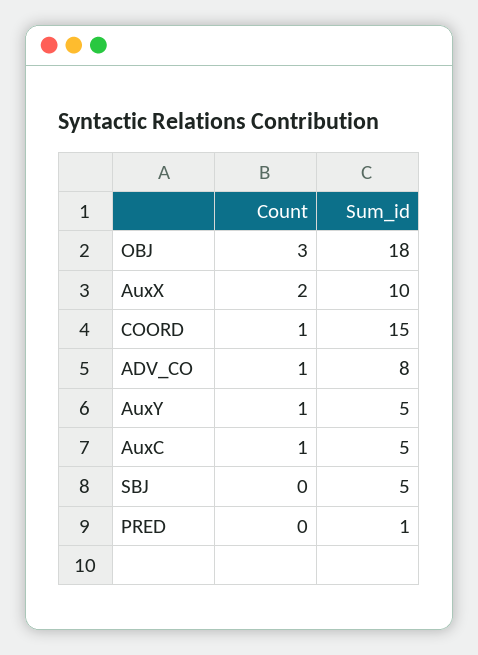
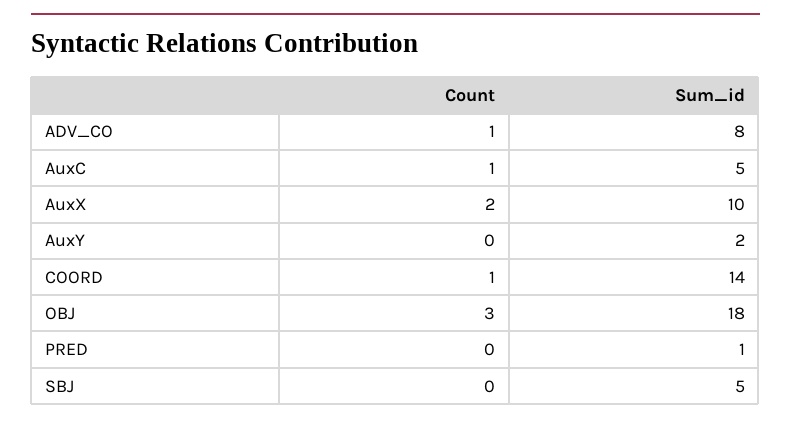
Sum_id, COORD: 15 -> 14
Count, AuxY: 1 -> 0
Sum_id, AuxY: 5 -> 2

